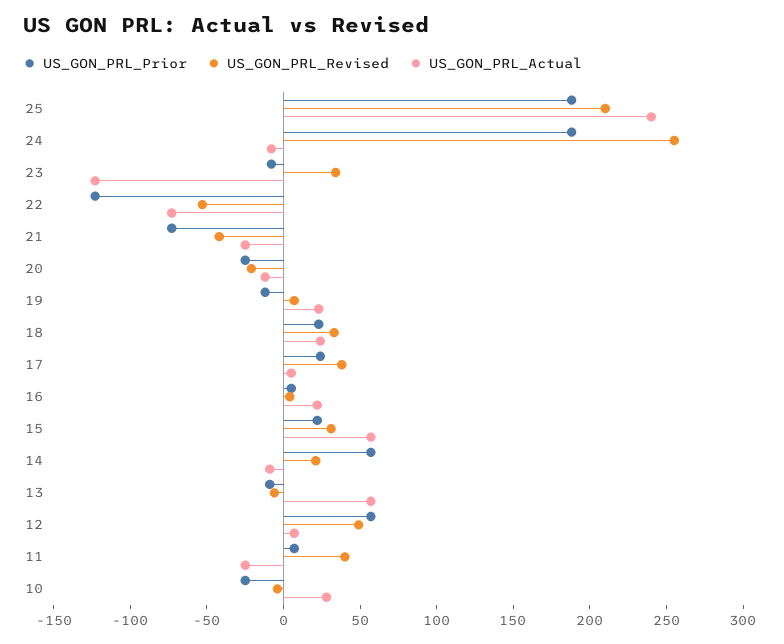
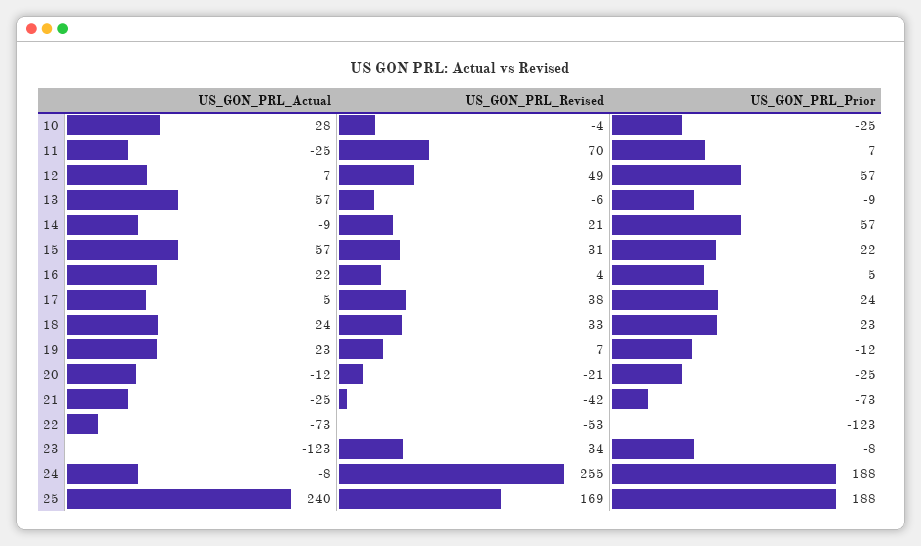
US_GON_PRL_Revised, 25: 210 -> 169
US_GON_PRL_Revised, 11: 40 -> 70

